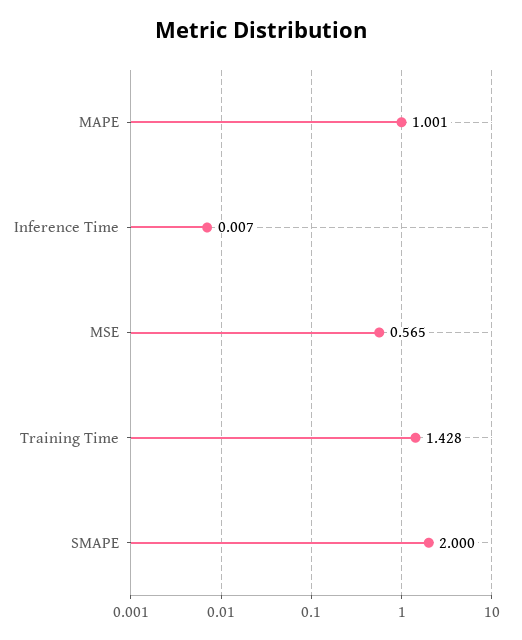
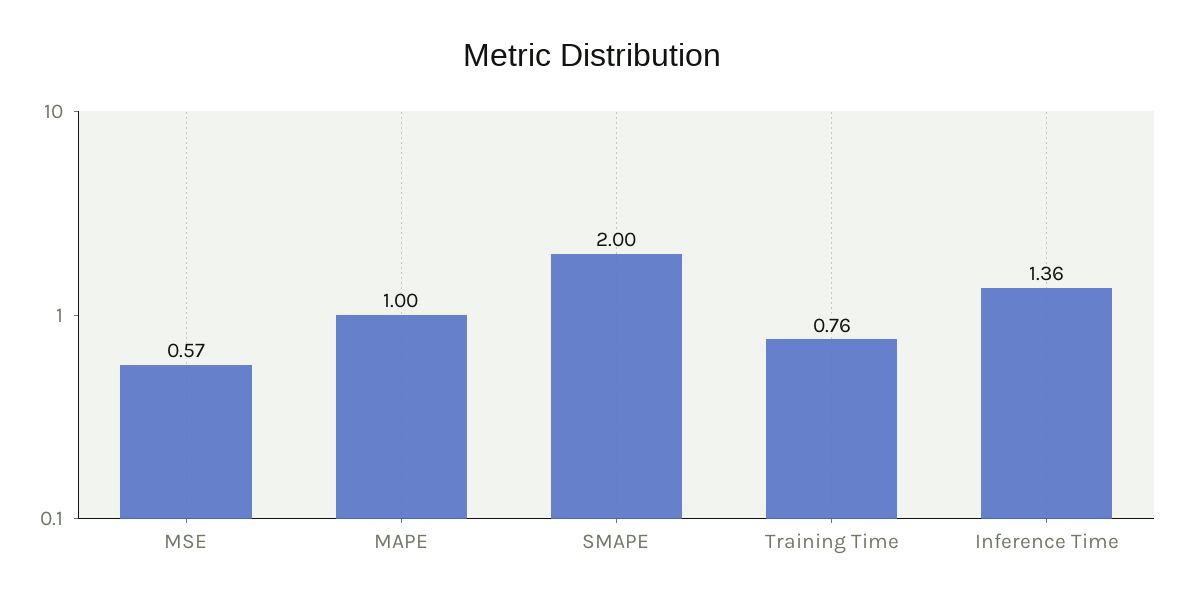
Inference Time: 0.007 -> 1.36
Training Time: 1.428 -> 0.76

